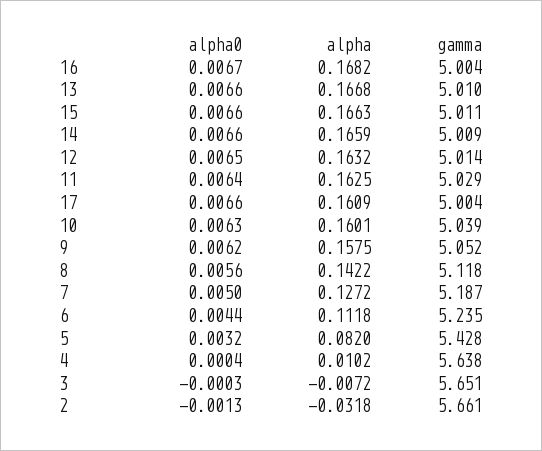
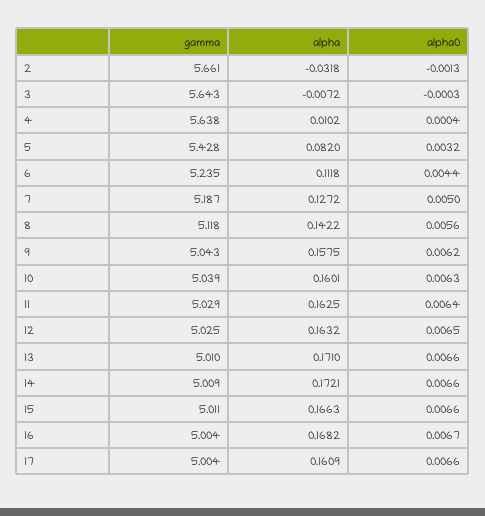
alpha, 13: 0.1668 -> 0.171
alpha, 14: 0.1659 -> 0.1721
gamma, 12: 5.014 -> 5.025
gamma, 9: 5.052 -> 5.043
gamma, 3: 5.651 -> 5.643

